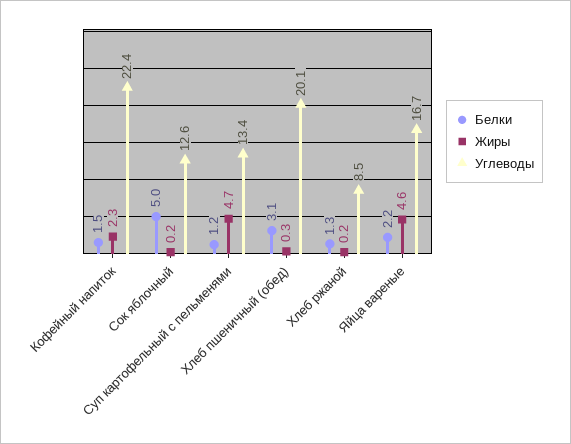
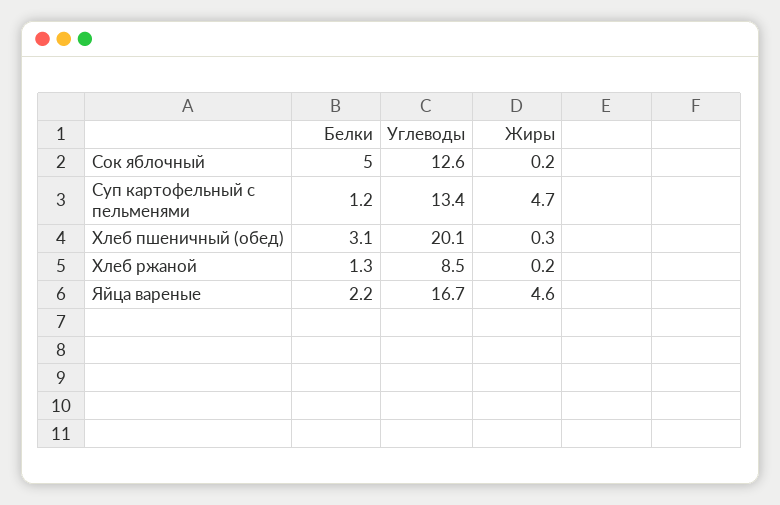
Белки, Кофейный напиток: 1.5 -> none
Жиры, Кофейный напиток: 2.3 -> none
Углеводы, Кофейный напиток: 22.4 -> none

